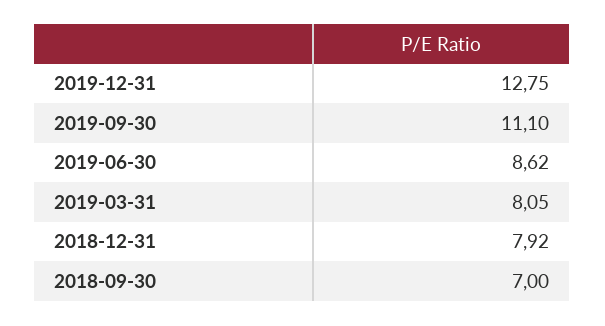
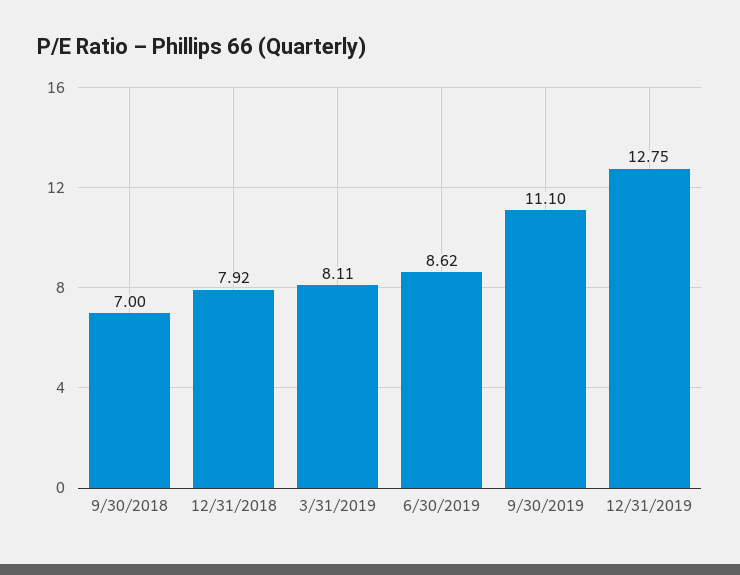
2019-03-31: 8.05 -> 8.11

